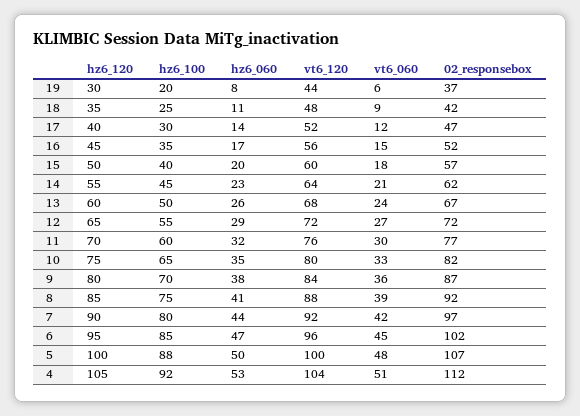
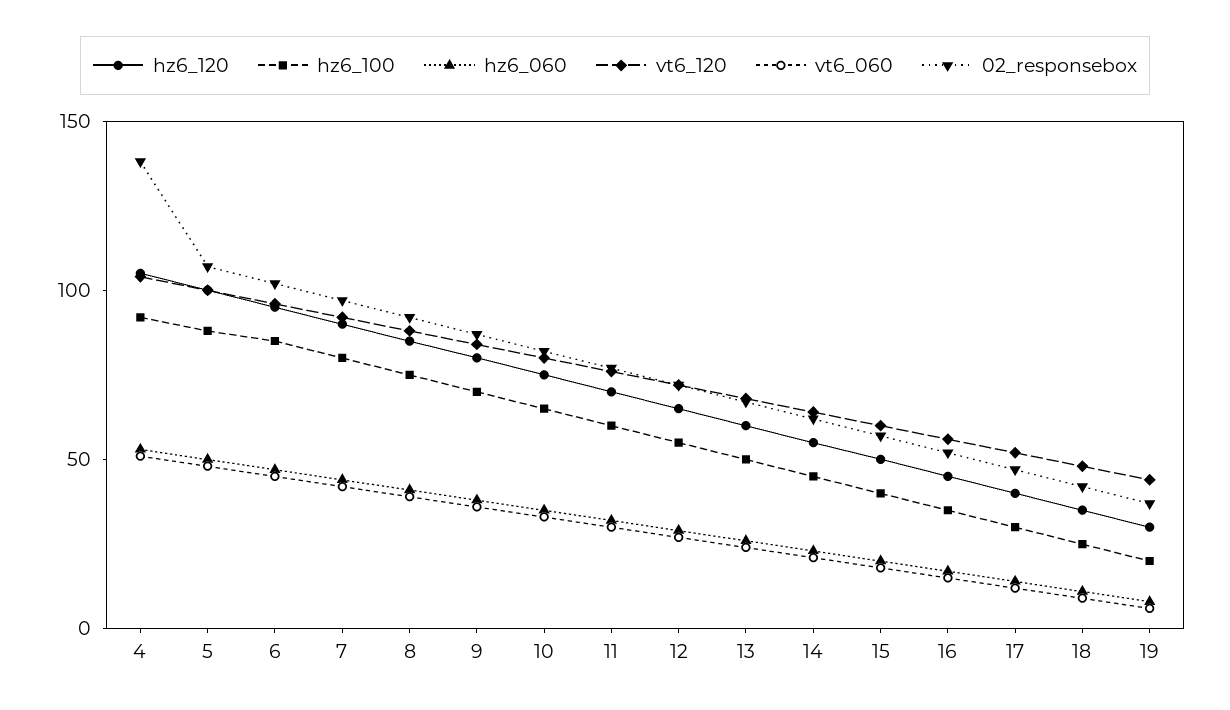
02_responsebox, 4: 112 -> 140

